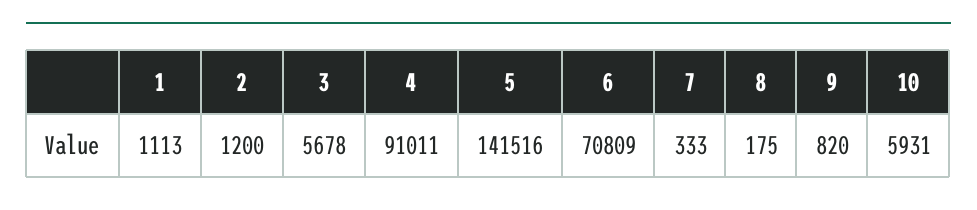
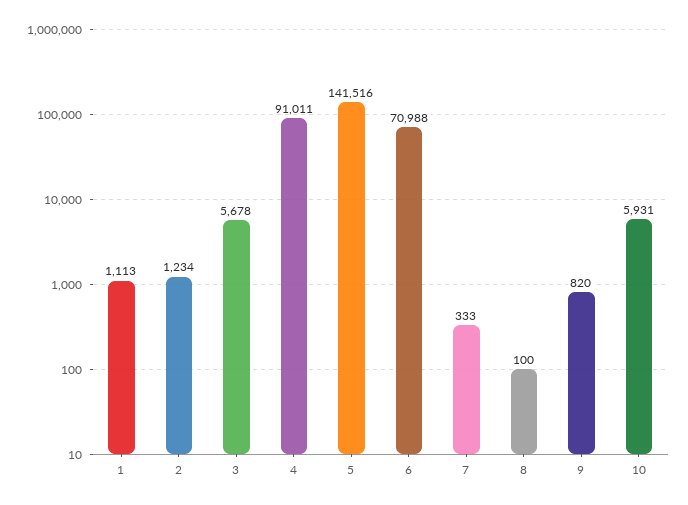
2: 1200 -> 1234
6: 70809 -> 70988
8: 175 -> 100

